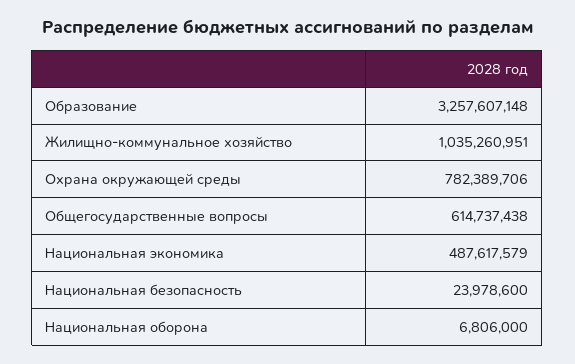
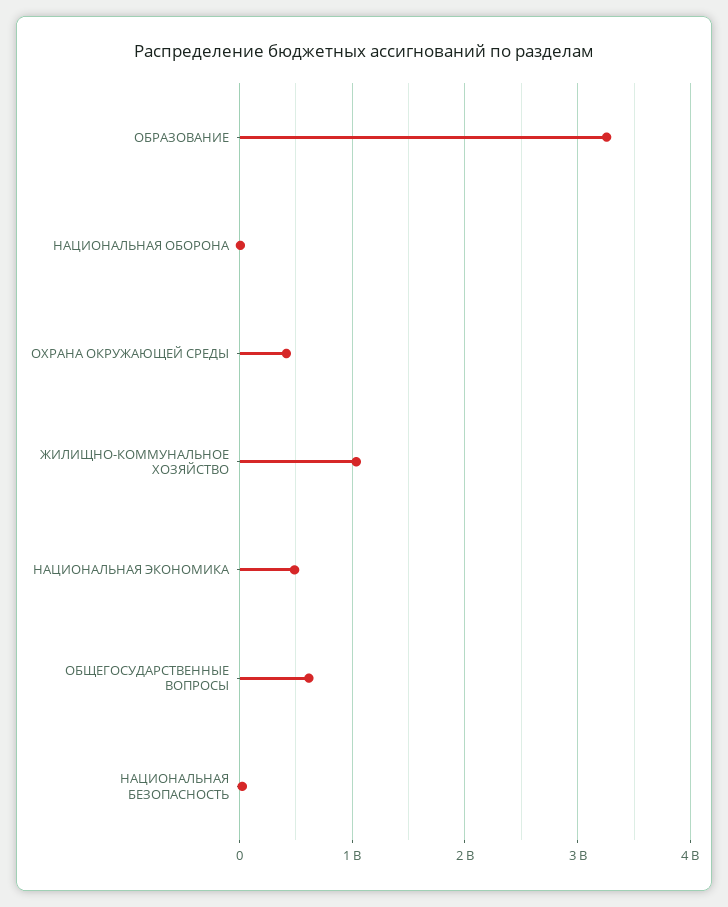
Охрана окружающей среды: 782389706 -> 400000000

